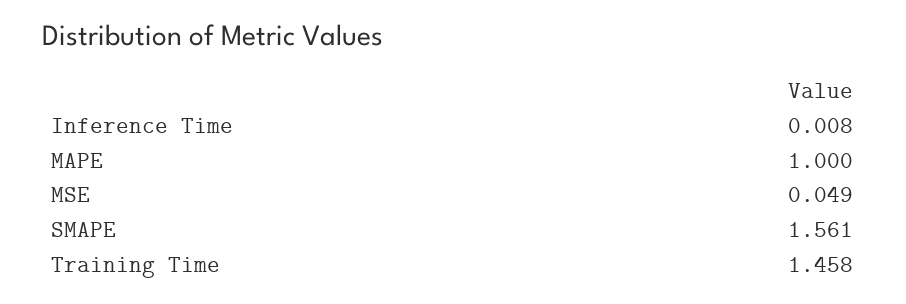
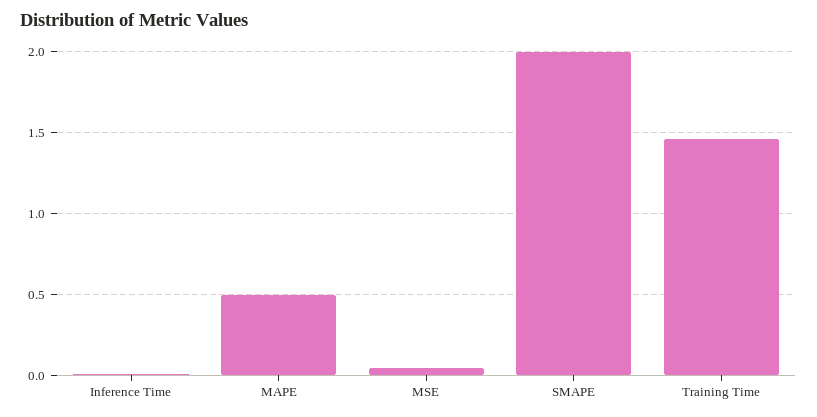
MAPE: 1 -> 0.5
SMAPE: 1.561 -> 2

